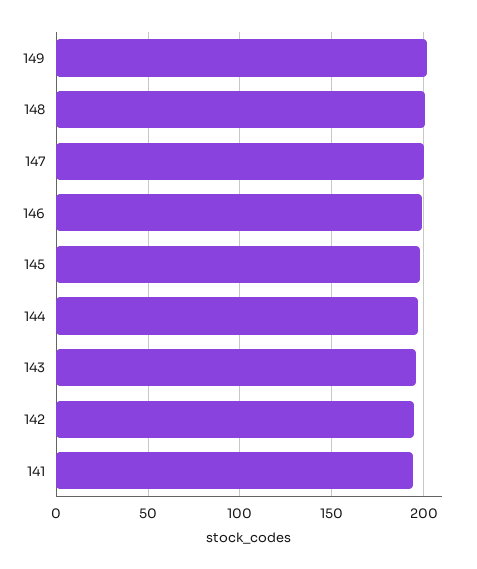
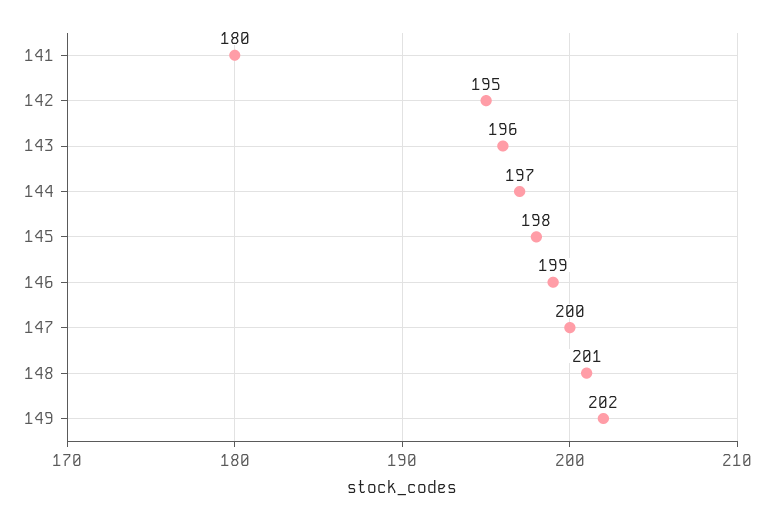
141: 195 -> 180

